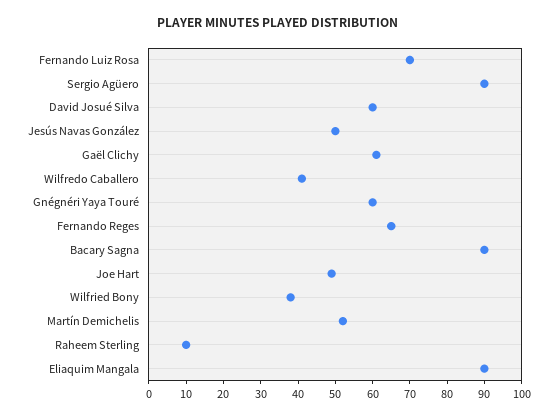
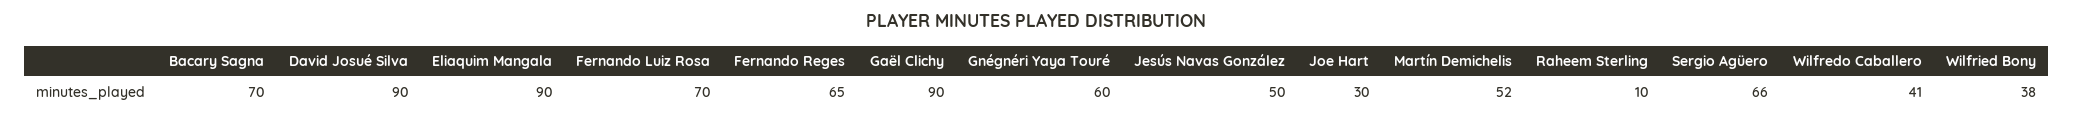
Sergio Agüero: 90 -> 66
David Josué Silva: 60 -> 90
Gaël Clichy: 60 -> 90
Bacary Sagna: 90 -> 70
Joe Hart: 50 -> 30

